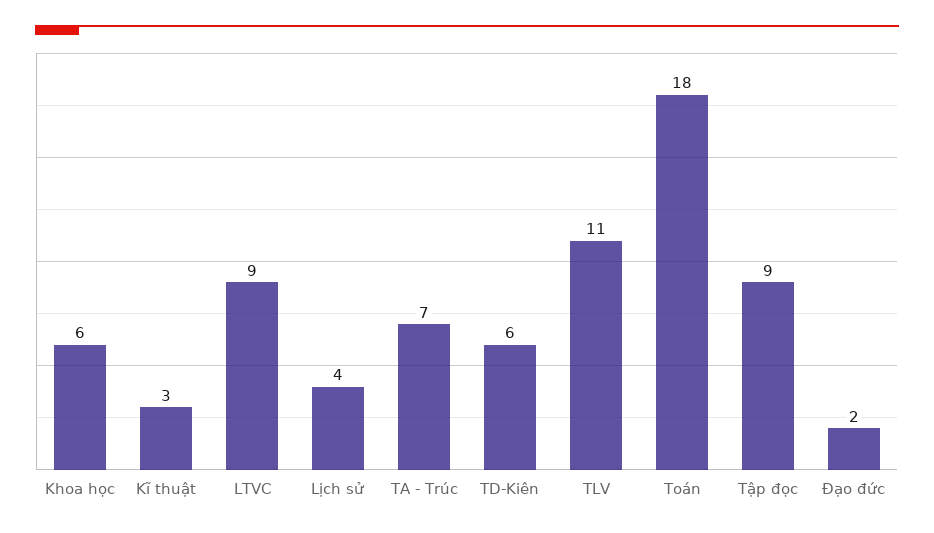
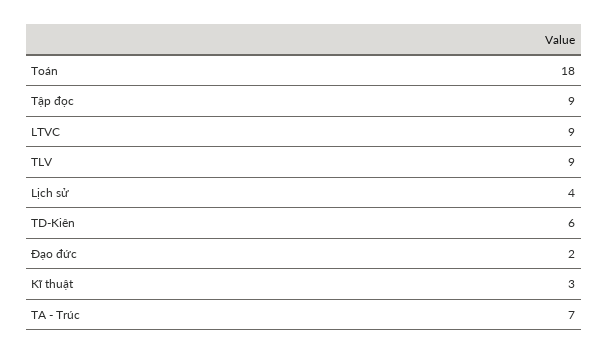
Khoa học: 6 -> none
TLV: 11 -> 9

